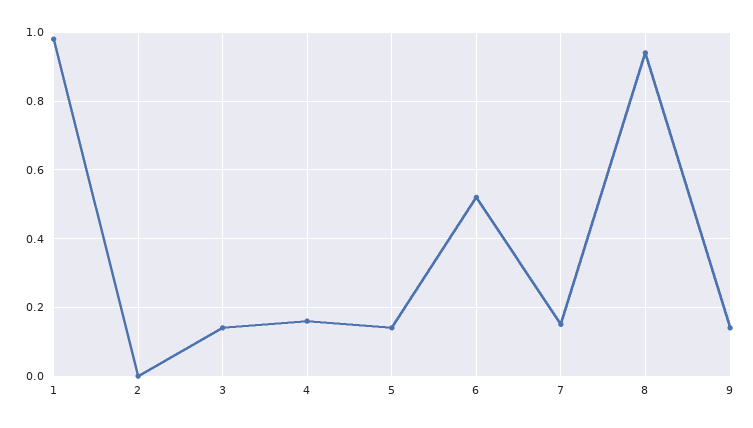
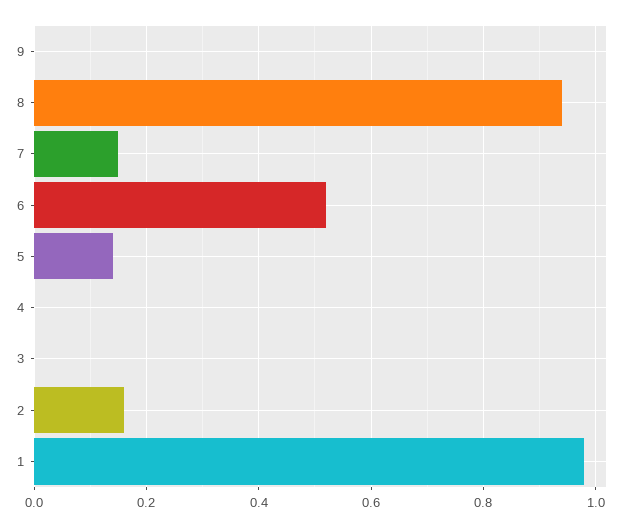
2: 0 -> 0.15
3: 0.15 -> 0
4: 0.15 -> 0
9: 0.15 -> 0

